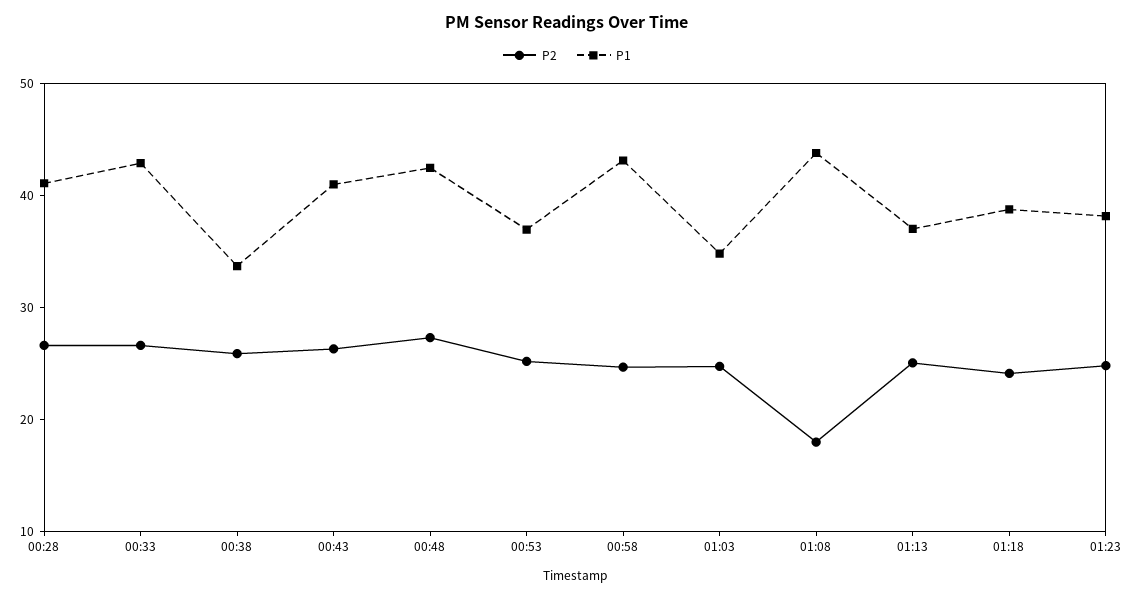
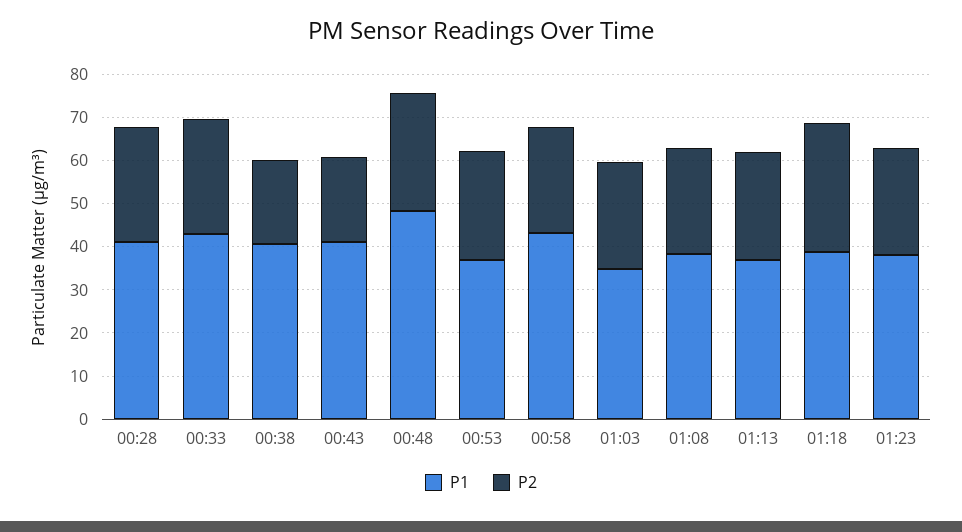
P2, 00:38: 26 -> 20
P1, 00:38: 34 -> 40
P2, 00:43: 26 -> 20
P1, 00:48: 42 -> 48
P2, 01:08: 18 -> 24
P1, 01:08: 44 -> 38
P2, 01:18: 24 -> 30

